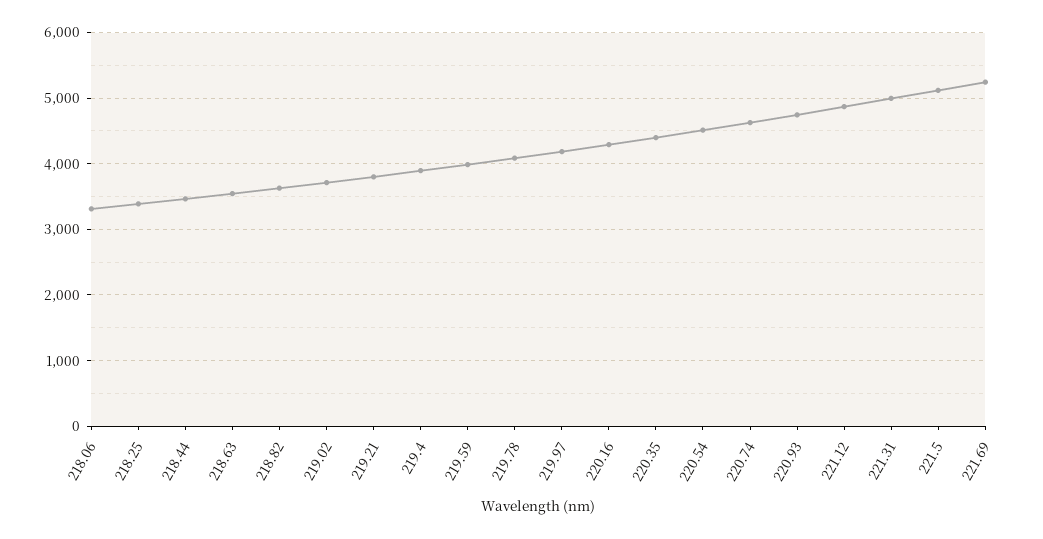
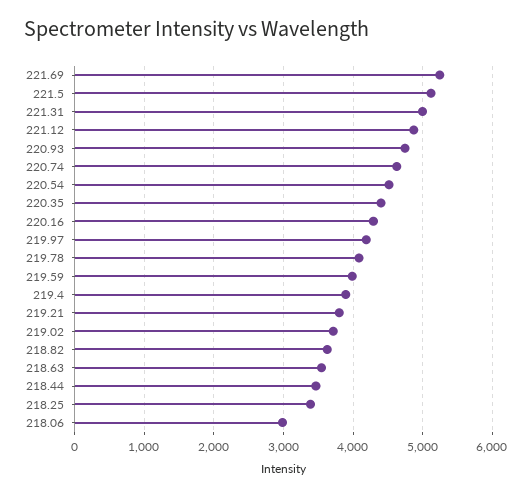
218.06: 3300 -> 3000

